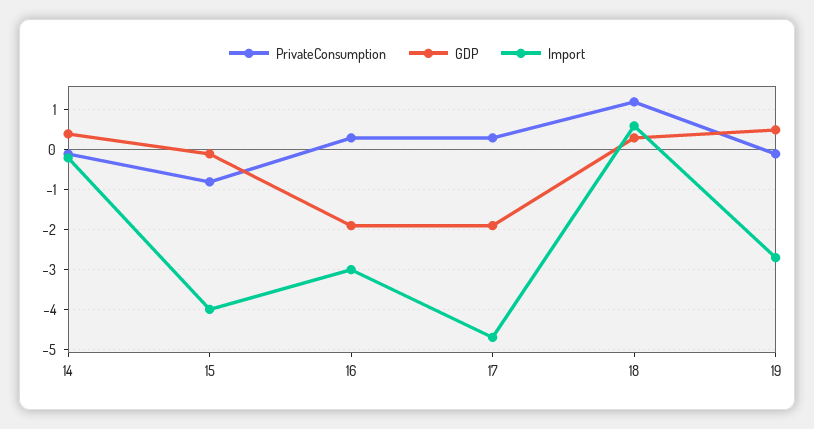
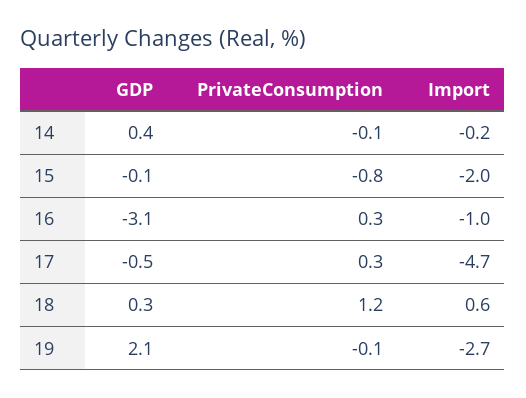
Import, 15: -4 -> -2
GDP, 16: -2 -> -3.1
Import, 16: -3 -> -1
GDP, 17: -2 -> -0.5
GDP, 19: 0.5 -> 2.1

